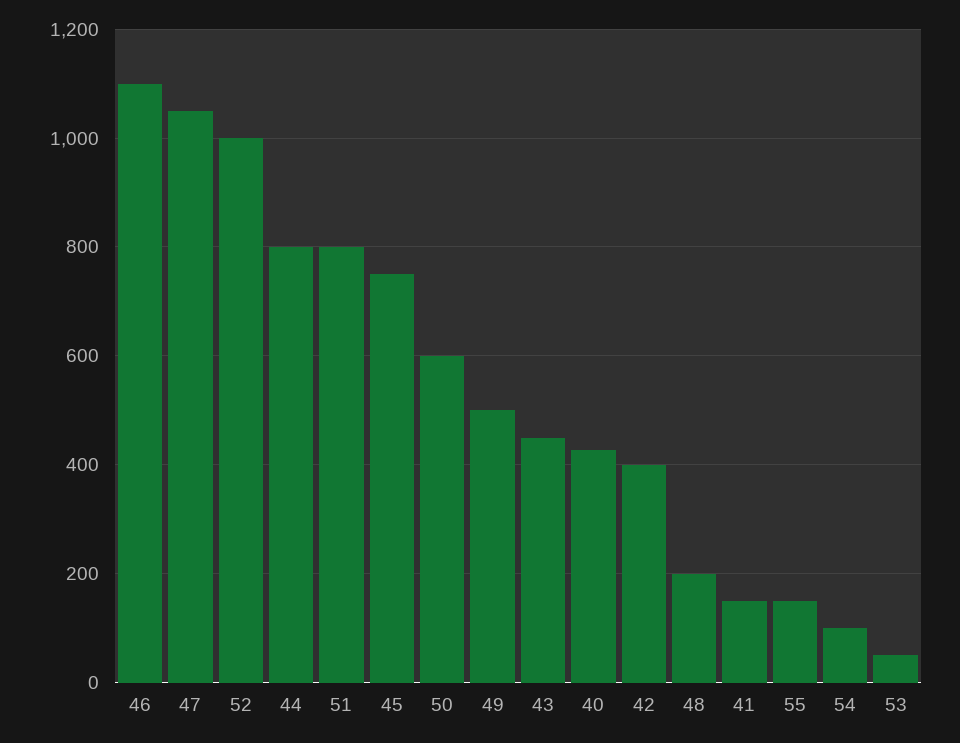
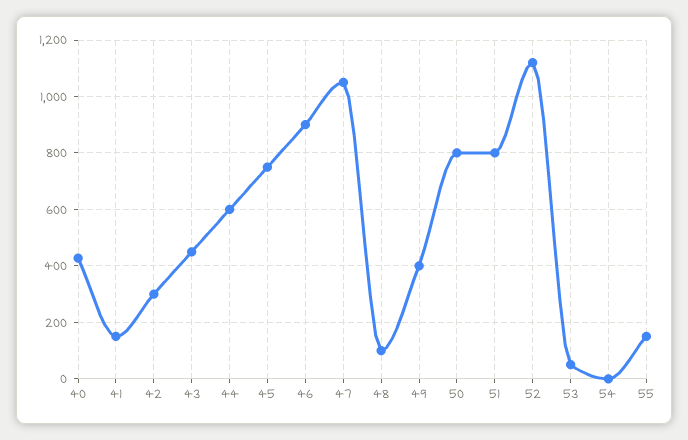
46: 1100 -> 900
52: 1000 -> 1125
44: 800 -> 600
50: 600 -> 800
49: 500 -> 400
42: 400 -> 300
48: 200 -> 100
54: 100 -> 0

